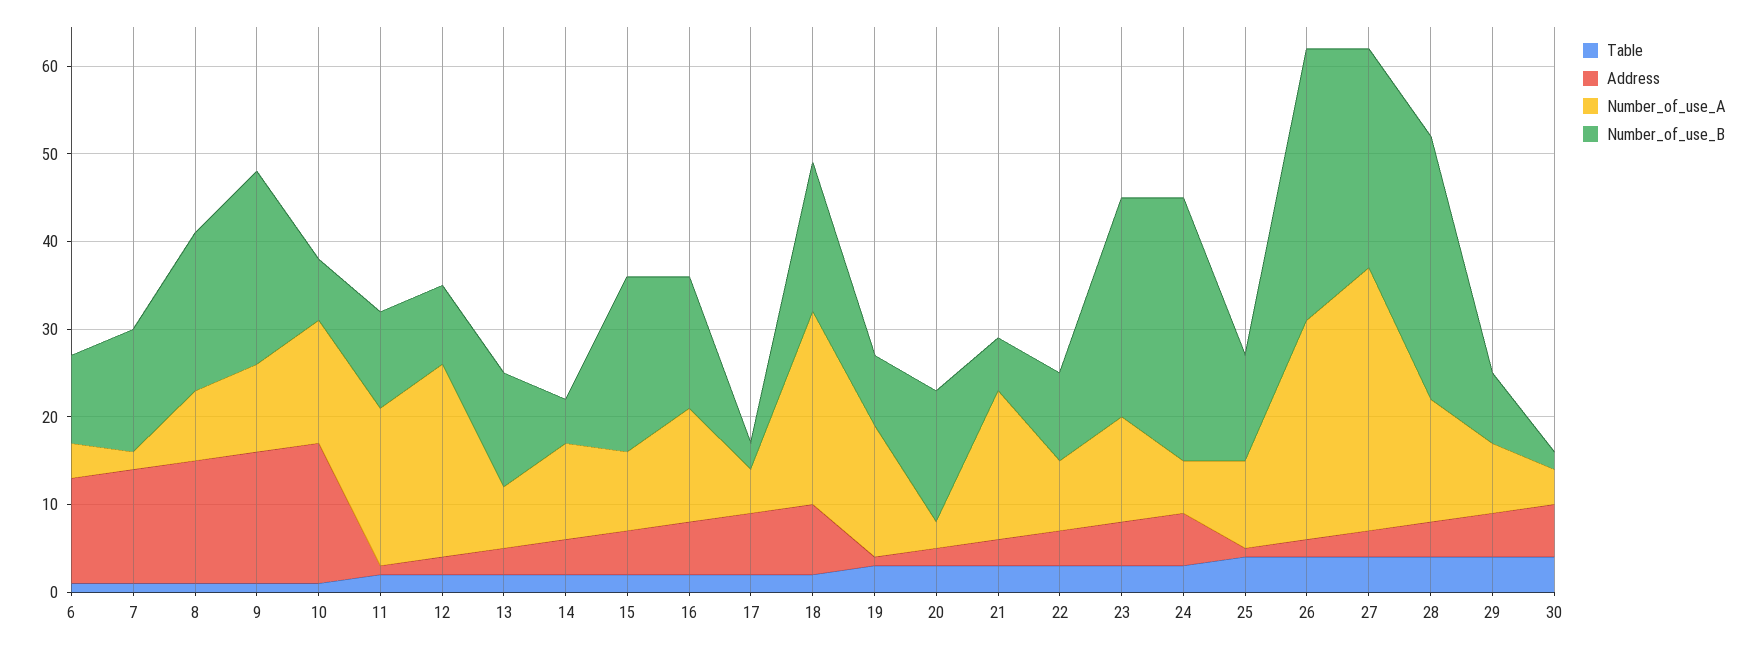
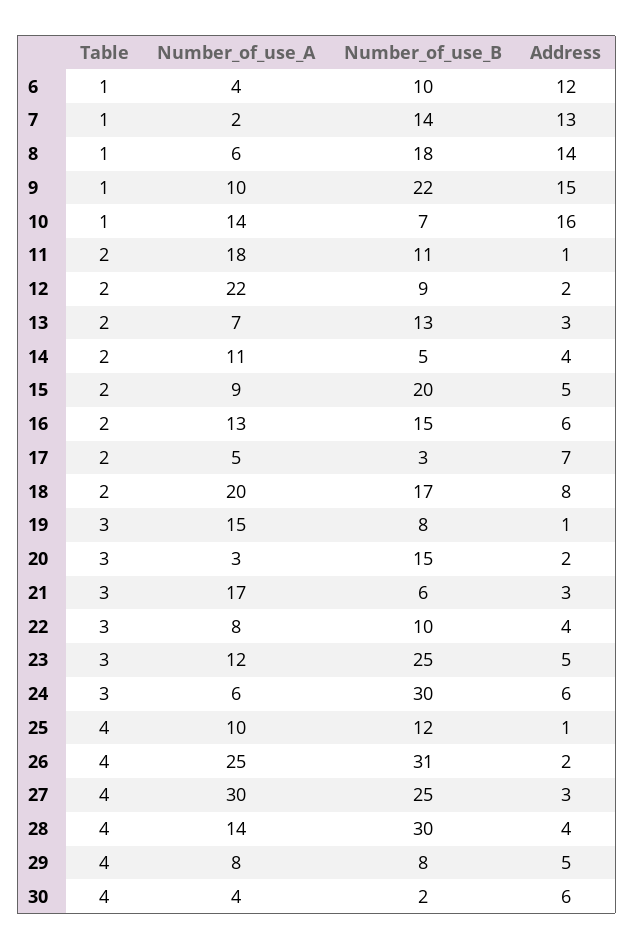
Number_of_use_A, 8: 8 -> 6
Number_of_use_A, 18: 22 -> 20

